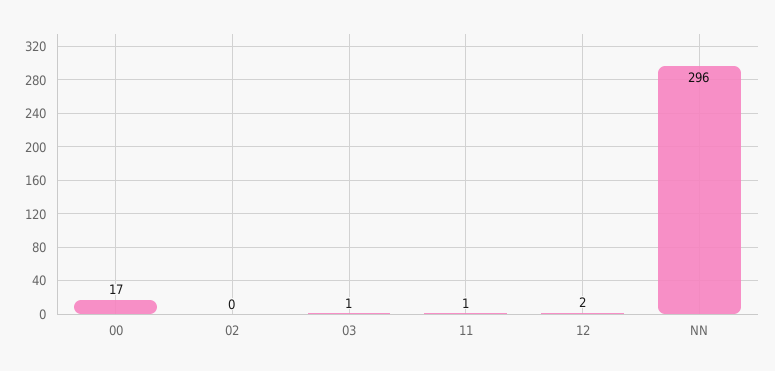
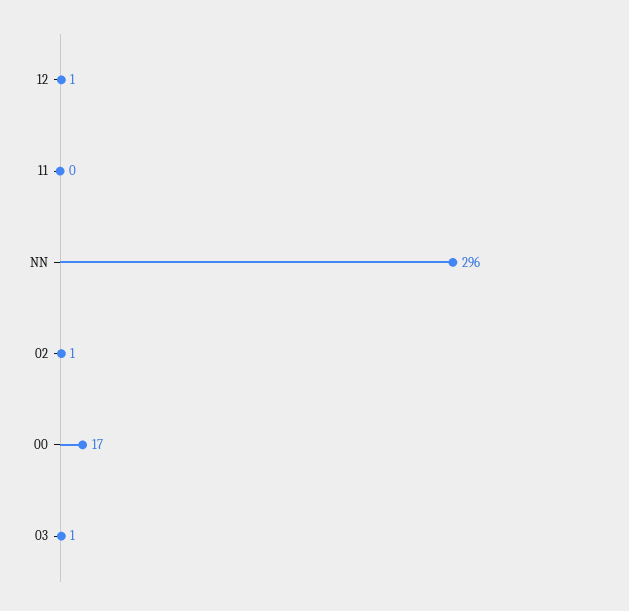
02: 0 -> 1
11: 1 -> 0
12: 2 -> 1

